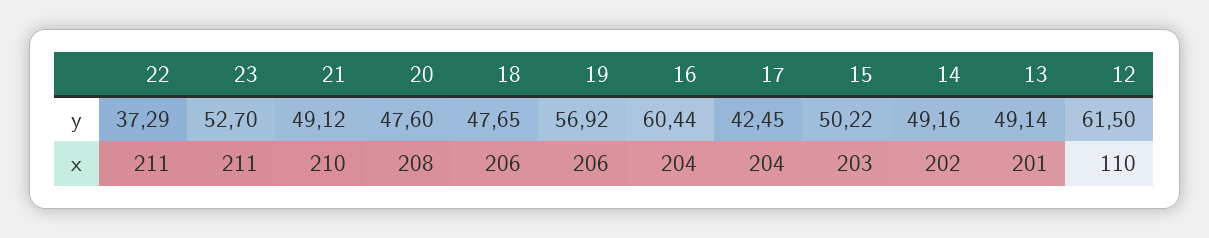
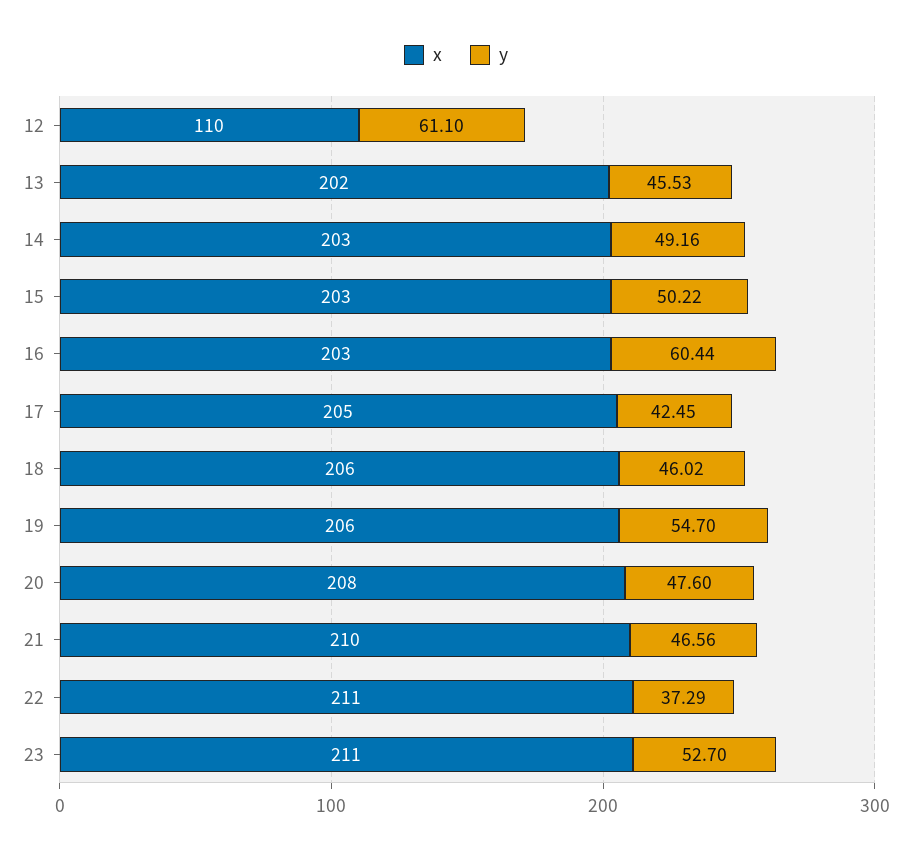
y, 21: 49.12 -> 46.56
y, 18: 47.65 -> 46.02
y, 19: 56.92 -> 54.7
y, 13: 49.14 -> 45.53
y, 12: 61.5 -> 61.1
x, 16: 204 -> 203
x, 17: 204 -> 205
x, 14: 202 -> 203
x, 13: 201 -> 202

